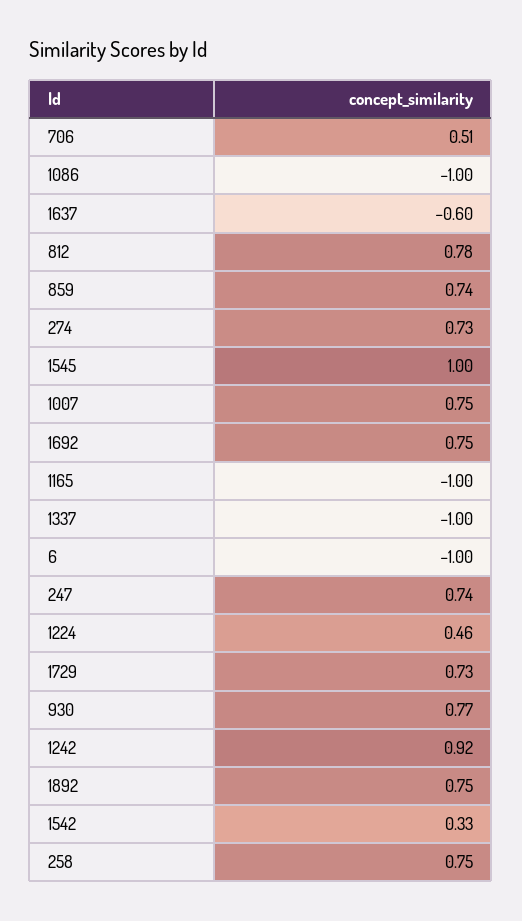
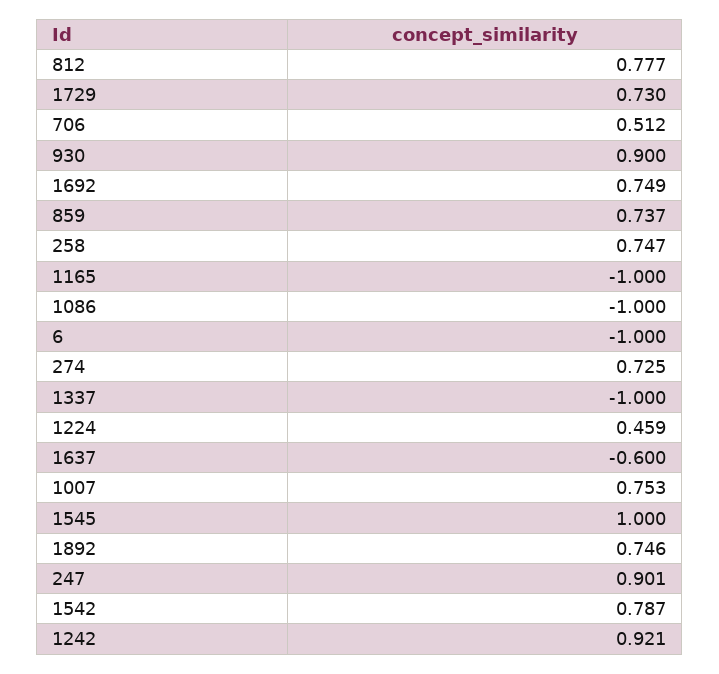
247: 0.74 -> 0.901
930: 0.77 -> 0.9
1542: 0.33 -> 0.787

